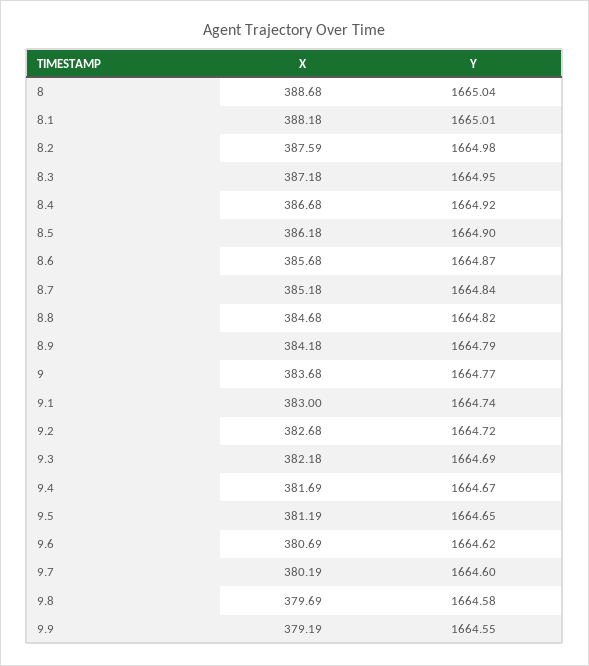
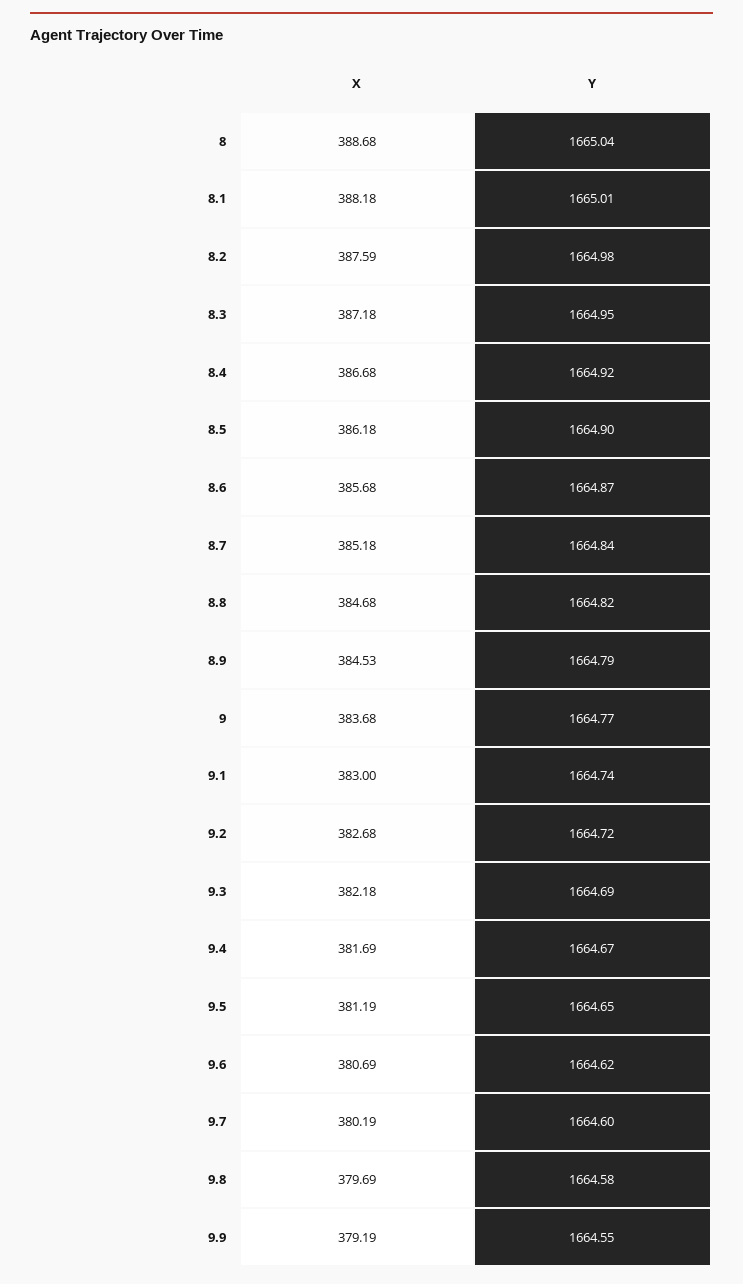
X, 8.9: 384.18 -> 384.53

